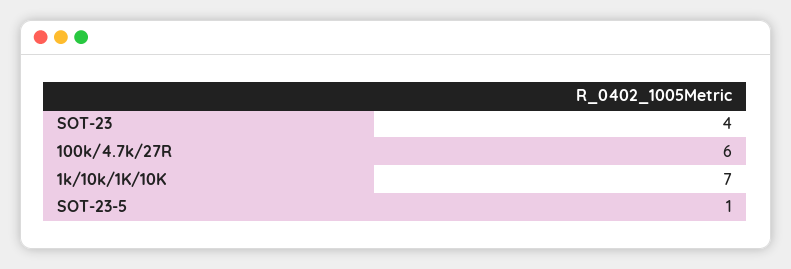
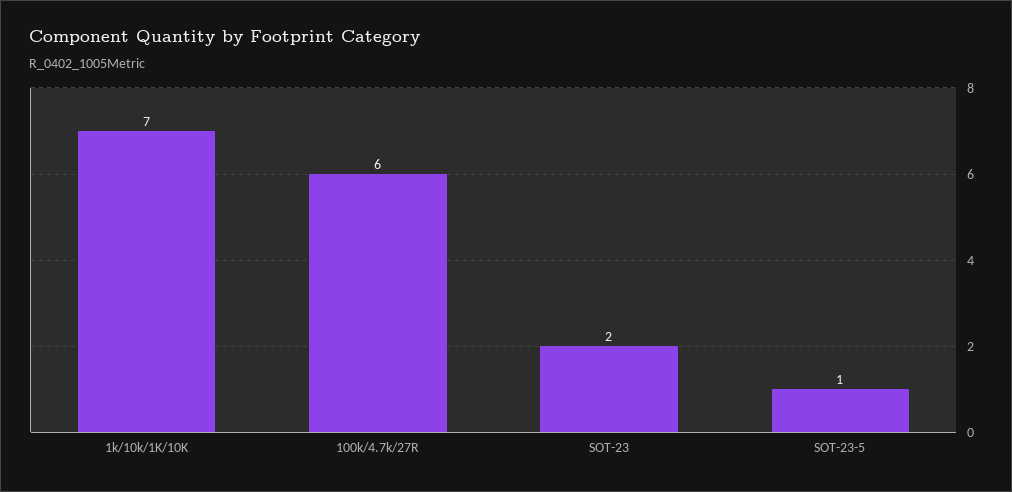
SOT-23: 4 -> 2

